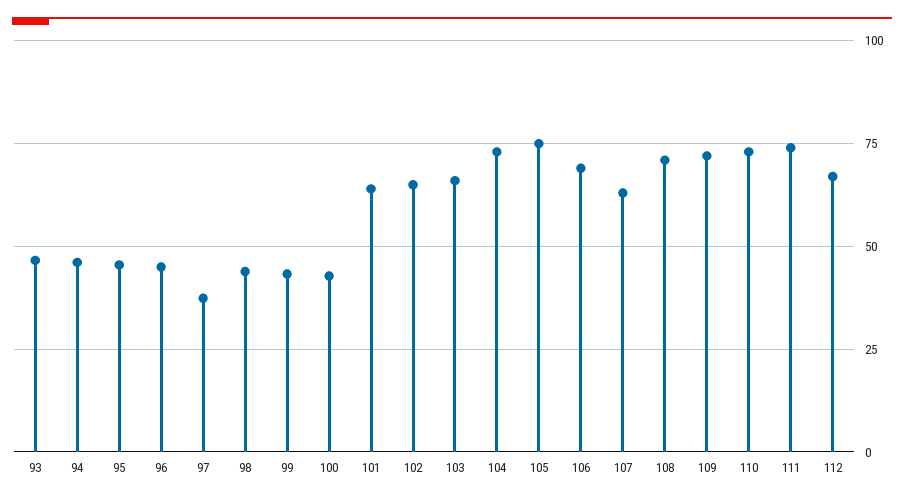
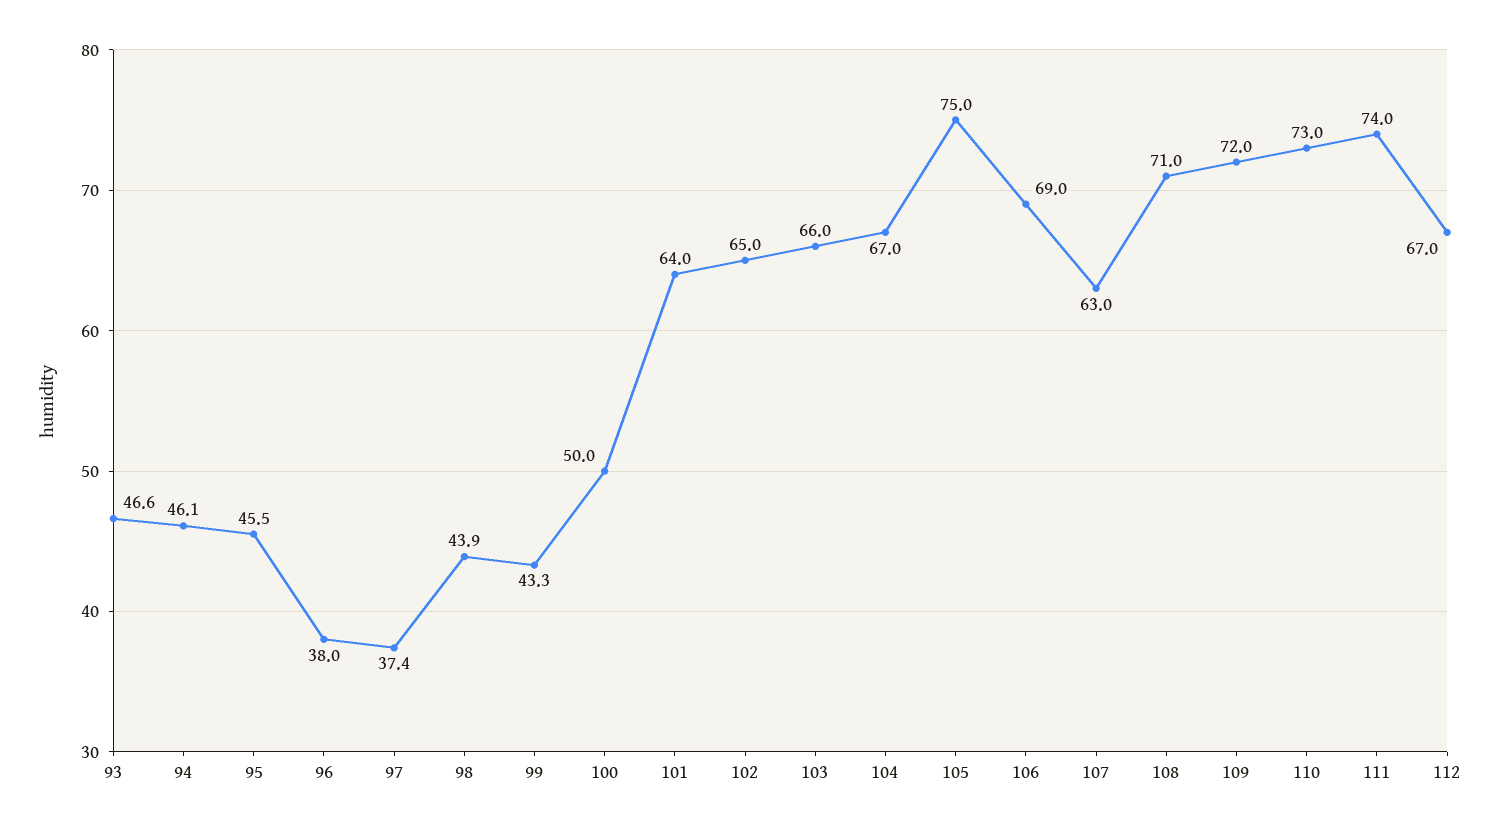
96: 45 -> 38
100: 42.5 -> 50
104: 72.5 -> 67

